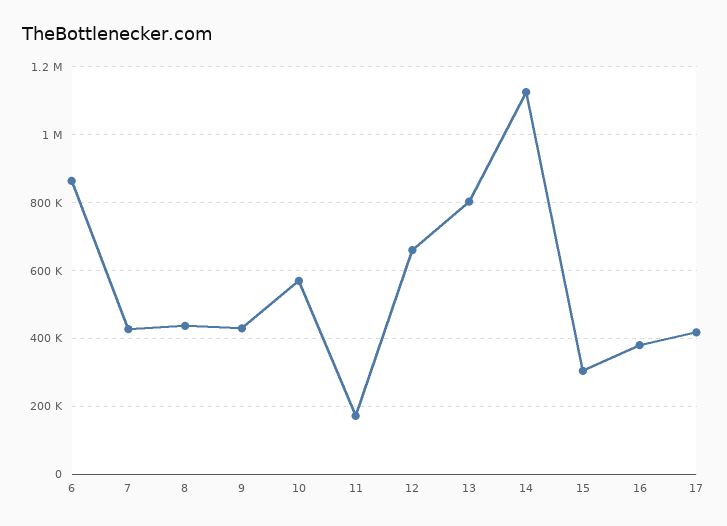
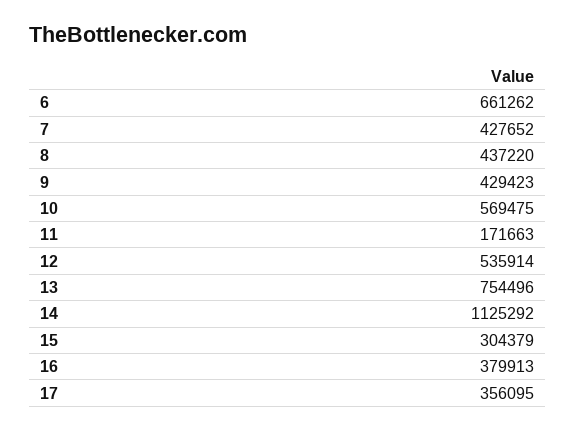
6: 860000 -> 661262
12: 660000 -> 535914
13: 800000 -> 754496
17: 420000 -> 356095

